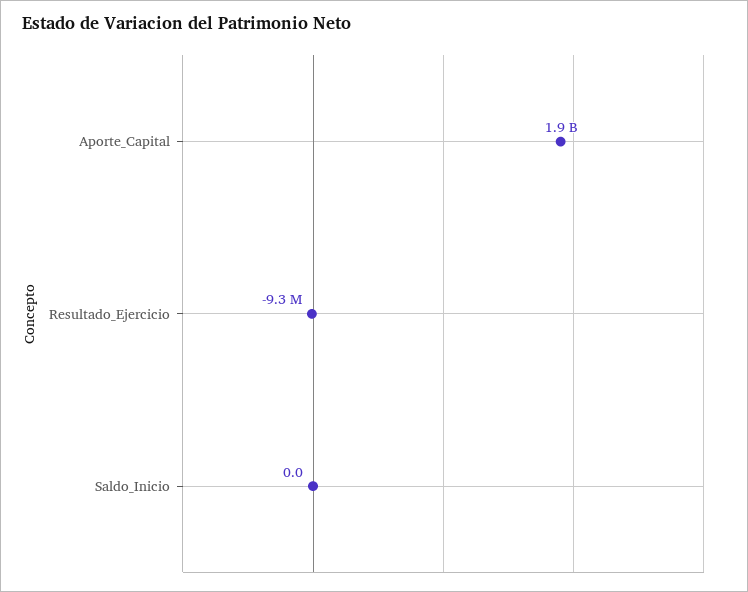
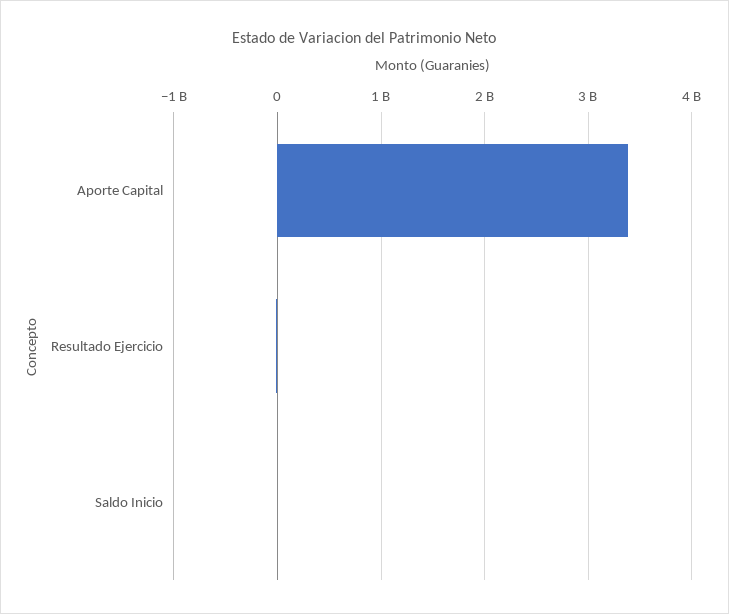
Aporte_Capital: 1900000000 -> 3400000000

